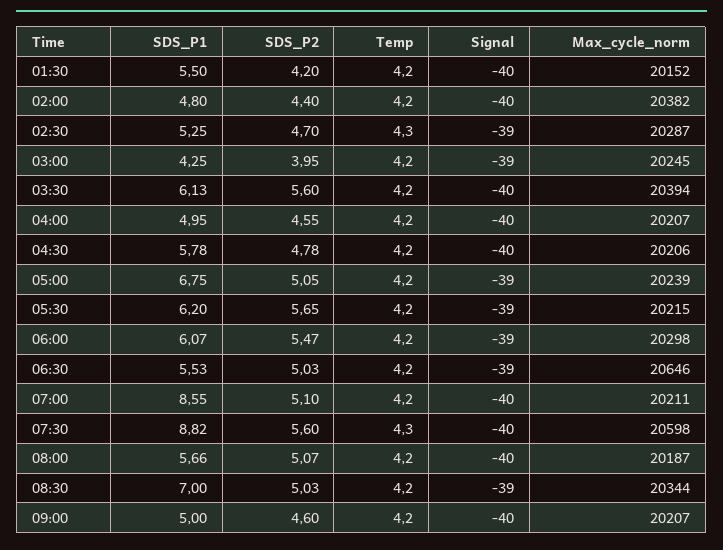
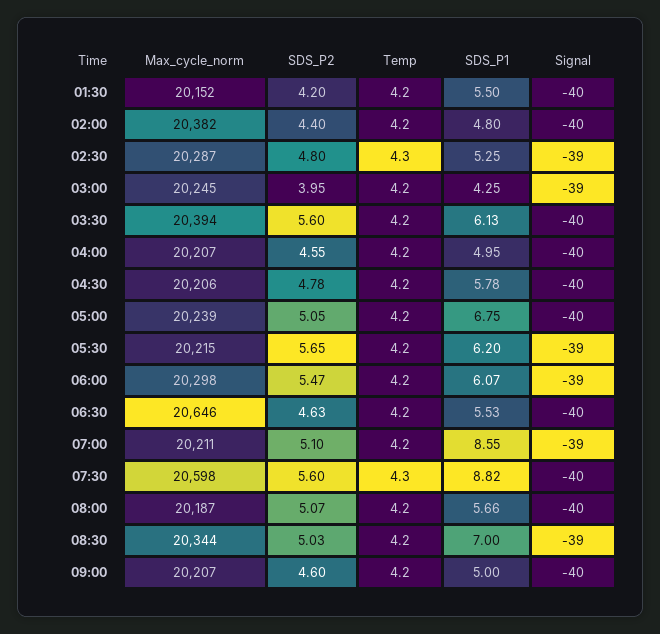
SDS_P2, 02:30: 4.7 -> 4.8
Signal, 05:00: -39 -> -40
SDS_P2, 06:30: 5.03 -> 4.63
Signal, 06:30: -39 -> -40
Signal, 07:00: -40 -> -39

